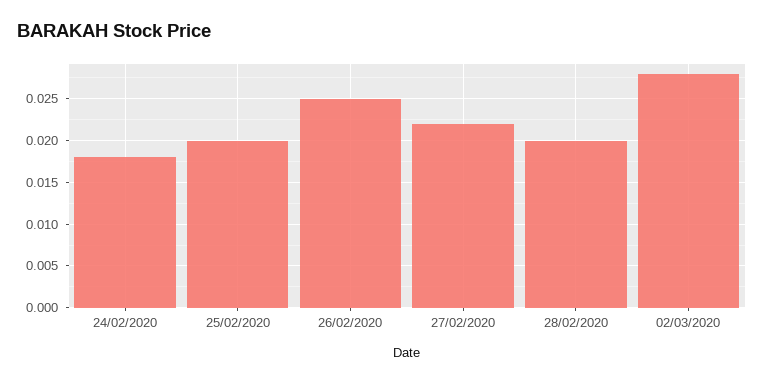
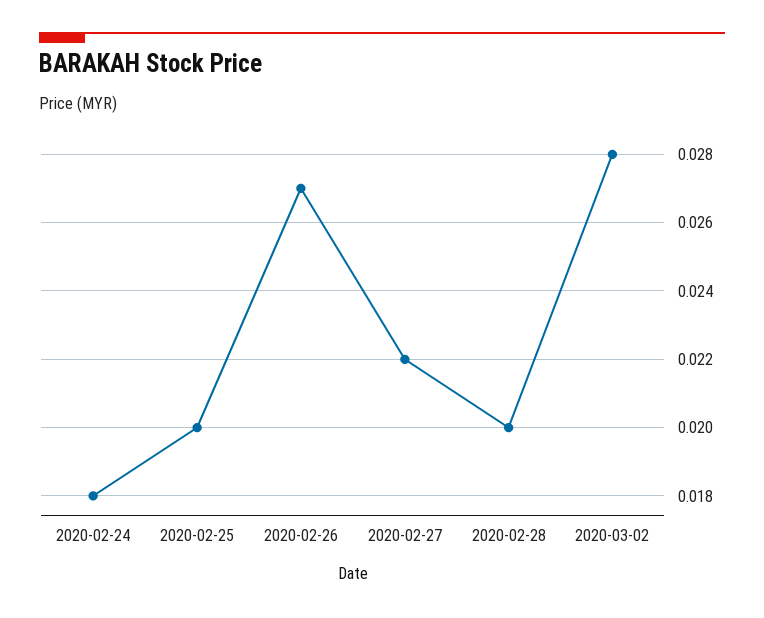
26/02/2020: 0.025 -> 0.027

